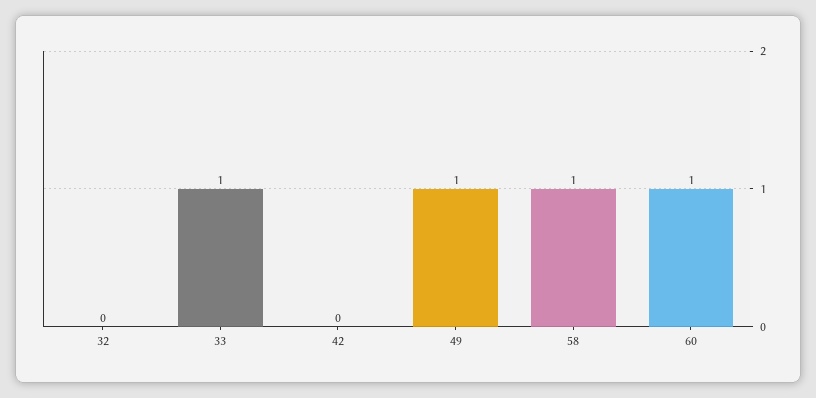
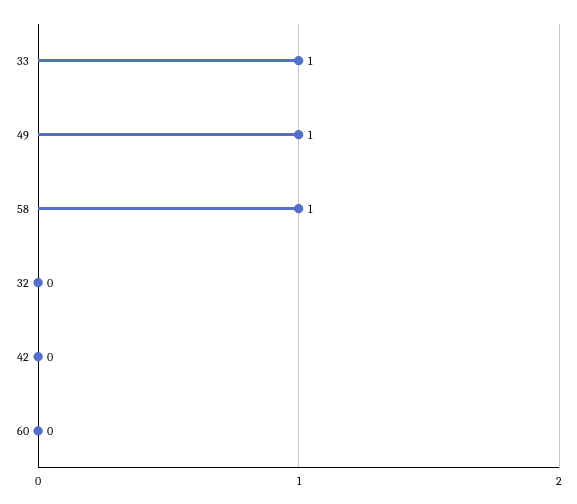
60: 1 -> 0

